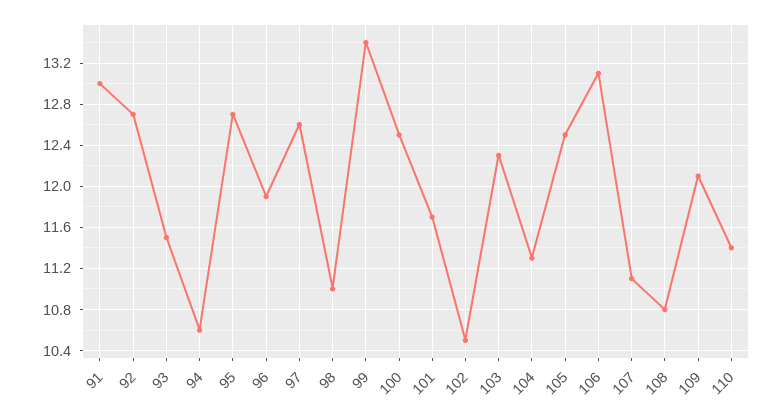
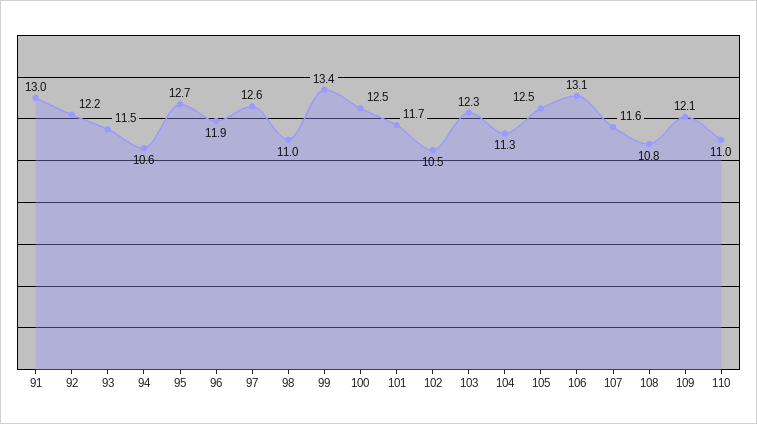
92: 12.7 -> 12.2
107: 11.1 -> 11.6
110: 11.4 -> 11

